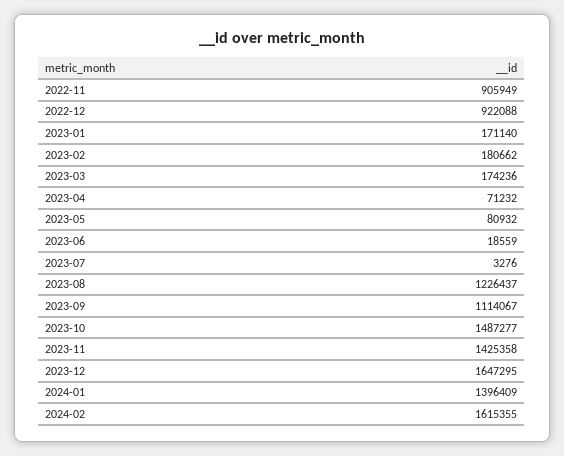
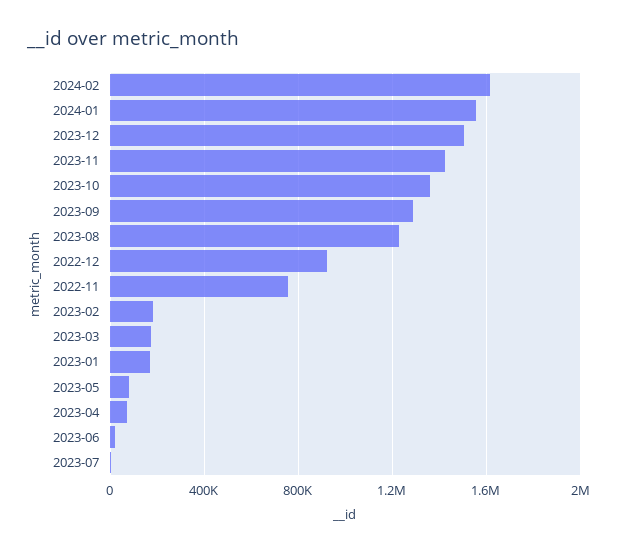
2022-11: 905949 -> 750000
2023-09: 1114067 -> 1300000
2023-10: 1487277 -> 1350000
2023-12: 1647295 -> 1500000
2024-01: 1396409 -> 1550000

